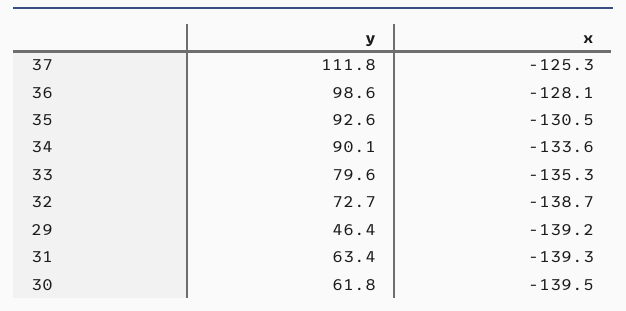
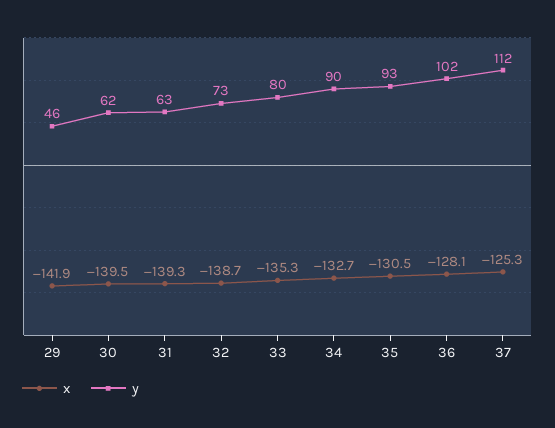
y, 36: 98.6 -> 102
x, 34: -133.6 -> -132.7
x, 29: -139.2 -> -141.9

